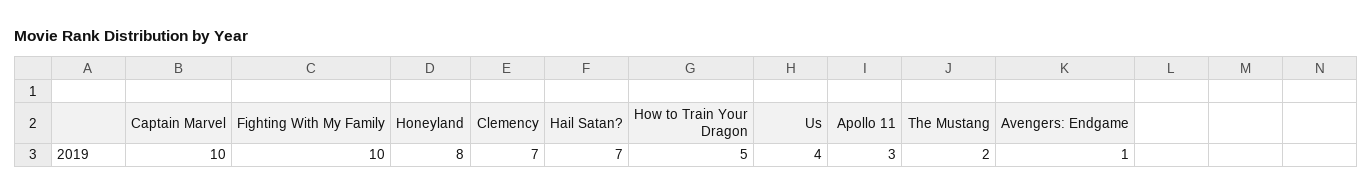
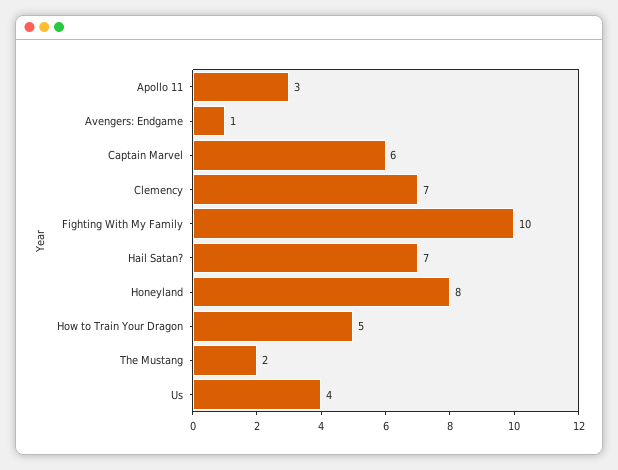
Captain Marvel: 10 -> 6

